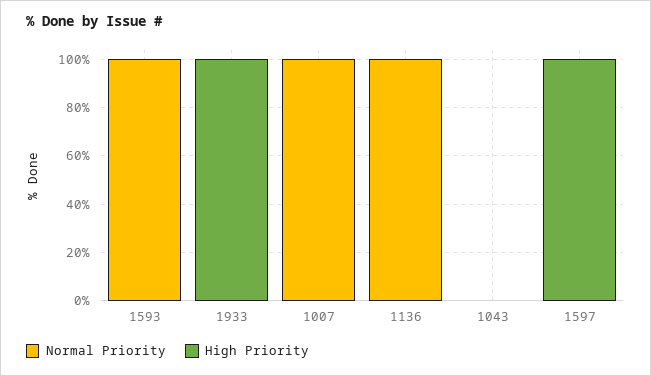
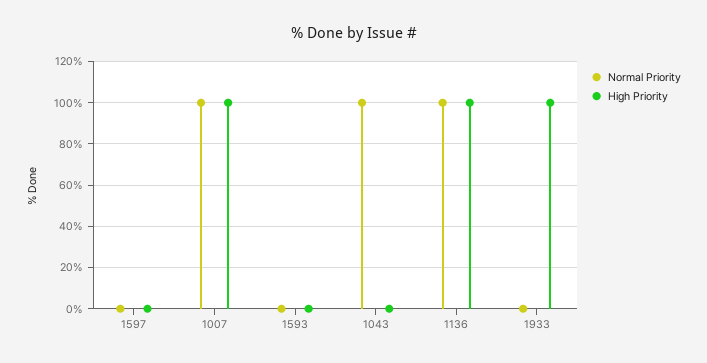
Normal Priority, 1593: 100 -> 0
High Priority, 1007: 0 -> 100
High Priority, 1136: 0 -> 100
Normal Priority, 1043: 0 -> 100
High Priority, 1597: 100 -> 0

